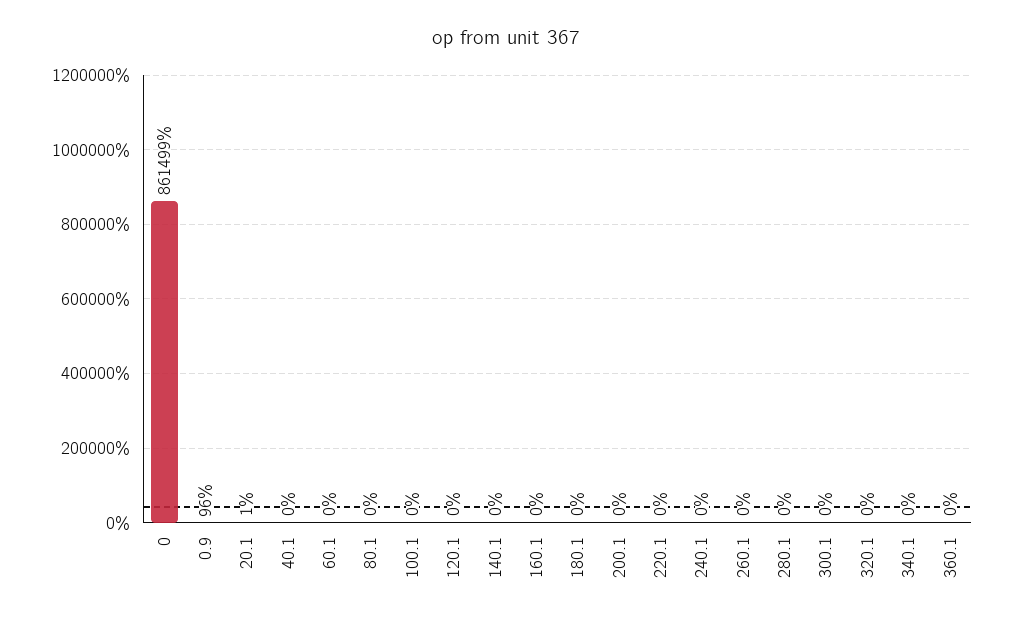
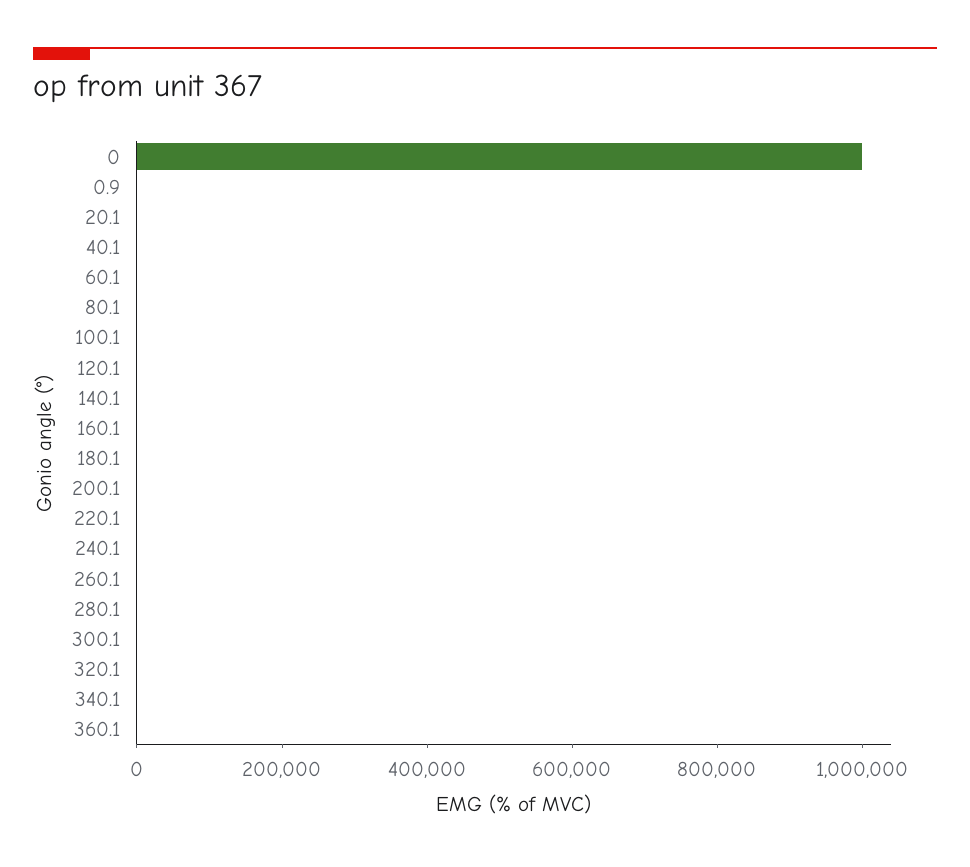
0: 861499 -> 1000000

